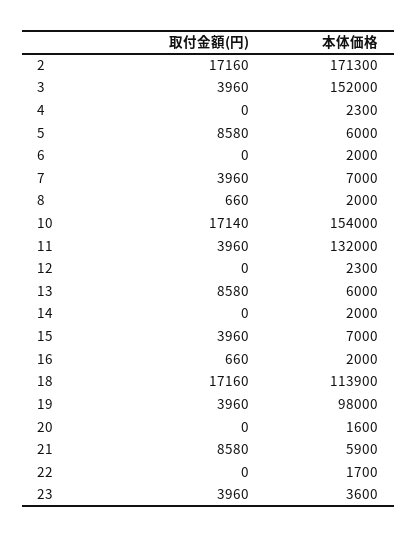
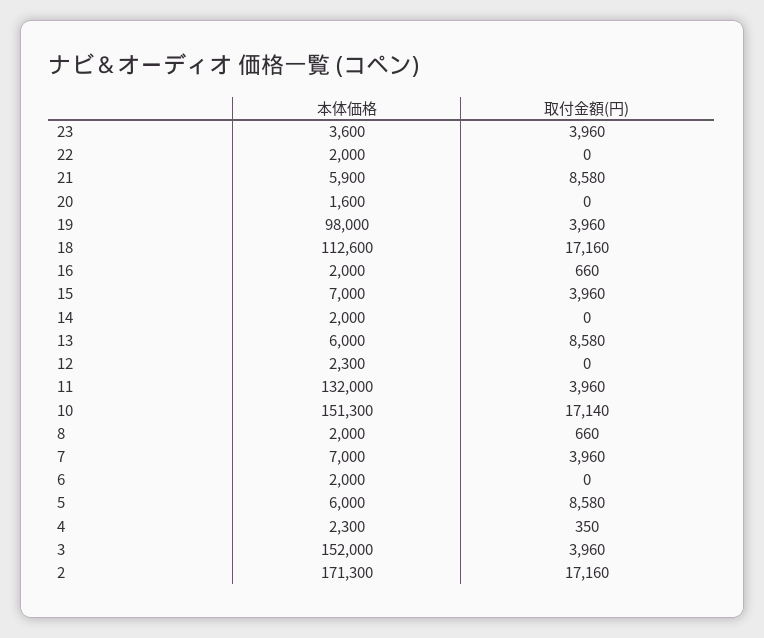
取付金額(円), 4: 0 -> 350
本体価格, 10: 154000 -> 151300
本体価格, 18: 113900 -> 112600
本体価格, 22: 1700 -> 2000

